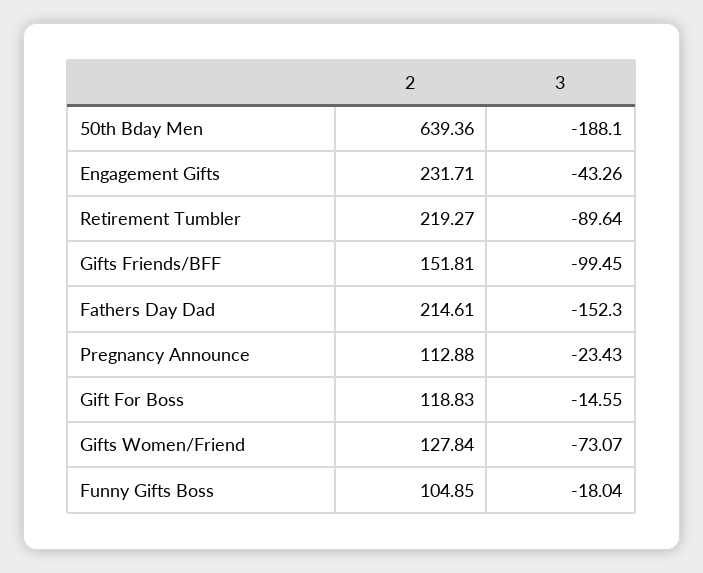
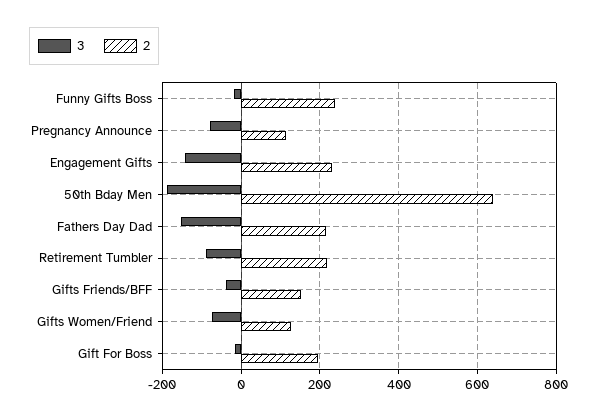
3, Engagement Gifts: -43.26 -> -140
3, Gifts Friends/BFF: -99.45 -> -40
3, Pregnancy Announce: -23.43 -> -80
2, Gift For Boss: 118.83 -> 200
2, Funny Gifts Boss: 104.85 -> 240

